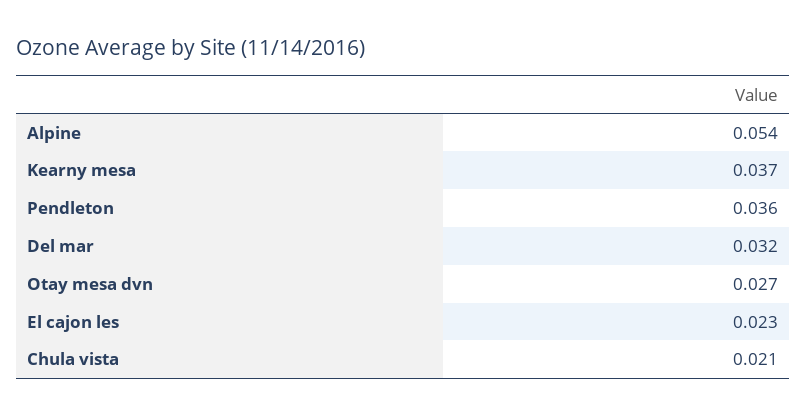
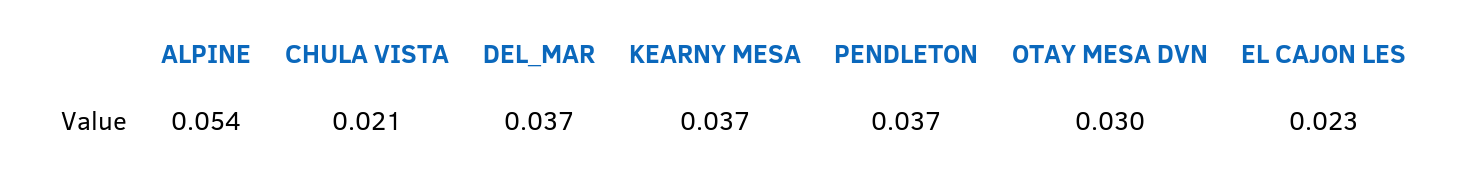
Pendleton: 0.036 -> 0.037
Del mar: 0.032 -> 0.037
Otay mesa dvn: 0.027 -> 0.03

